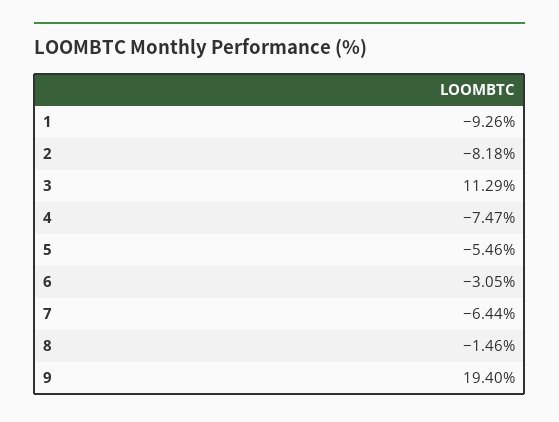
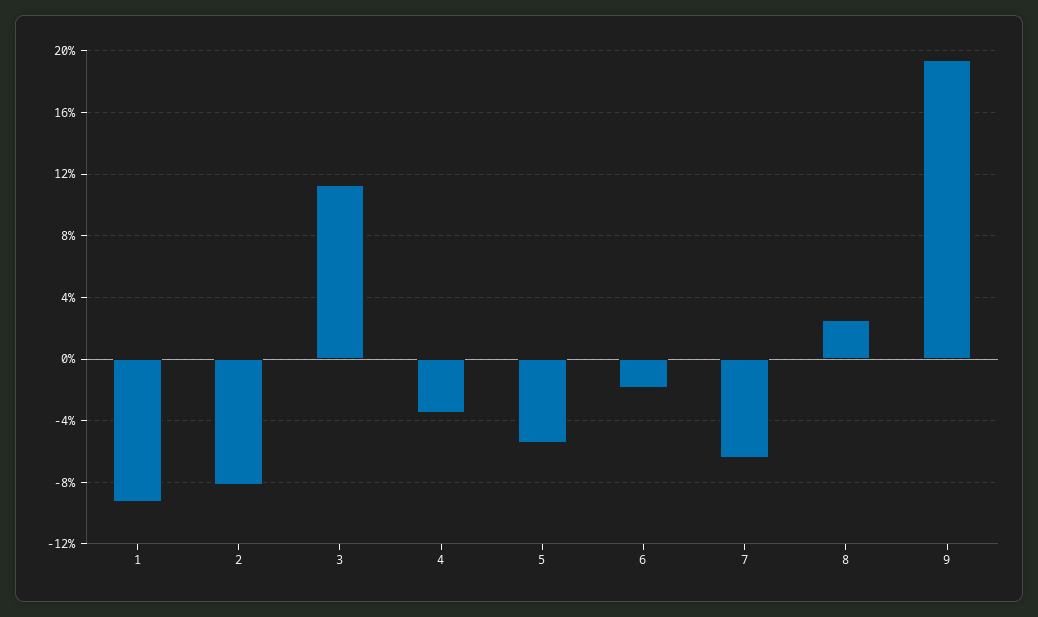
4: -7.47 -> -3.5
6: -3.05 -> -2
8: -1.46 -> 2.5

